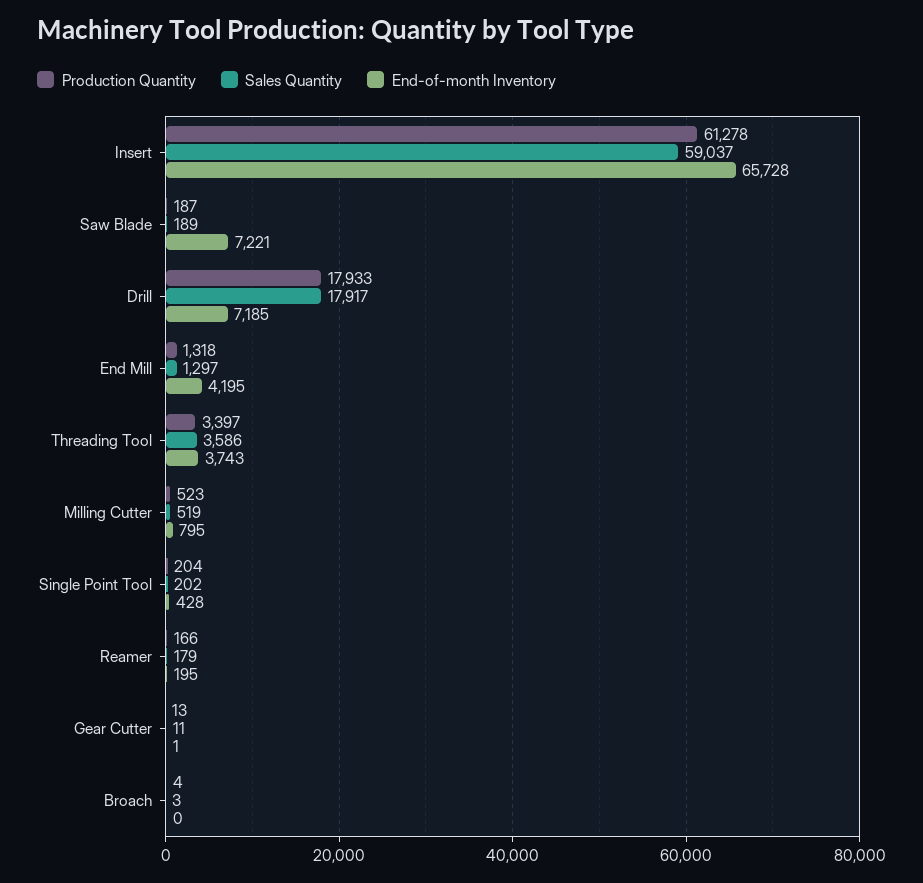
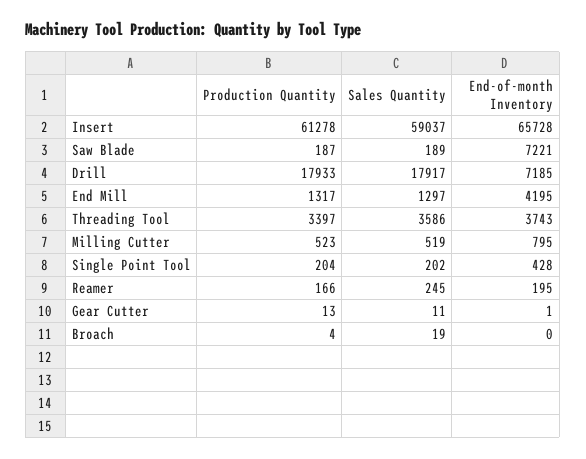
Production Quantity, End Mill: 1318 -> 1317
Sales Quantity, Reamer: 179 -> 245
Sales Quantity, Broach: 3 -> 19

